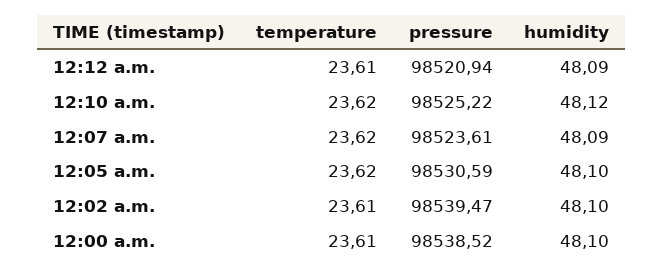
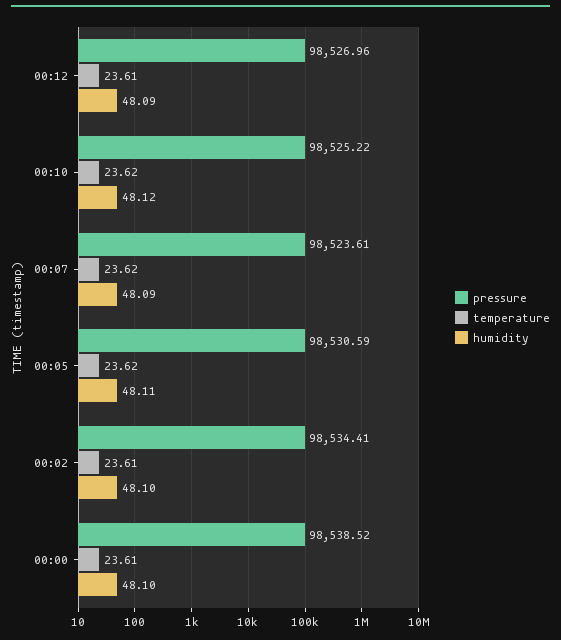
pressure, 12:12 a.m.: 98520.94 -> 98526.96
humidity, 12:05 a.m.: 48.1 -> 48.11
pressure, 12:02 a.m.: 98539.47 -> 98534.41

